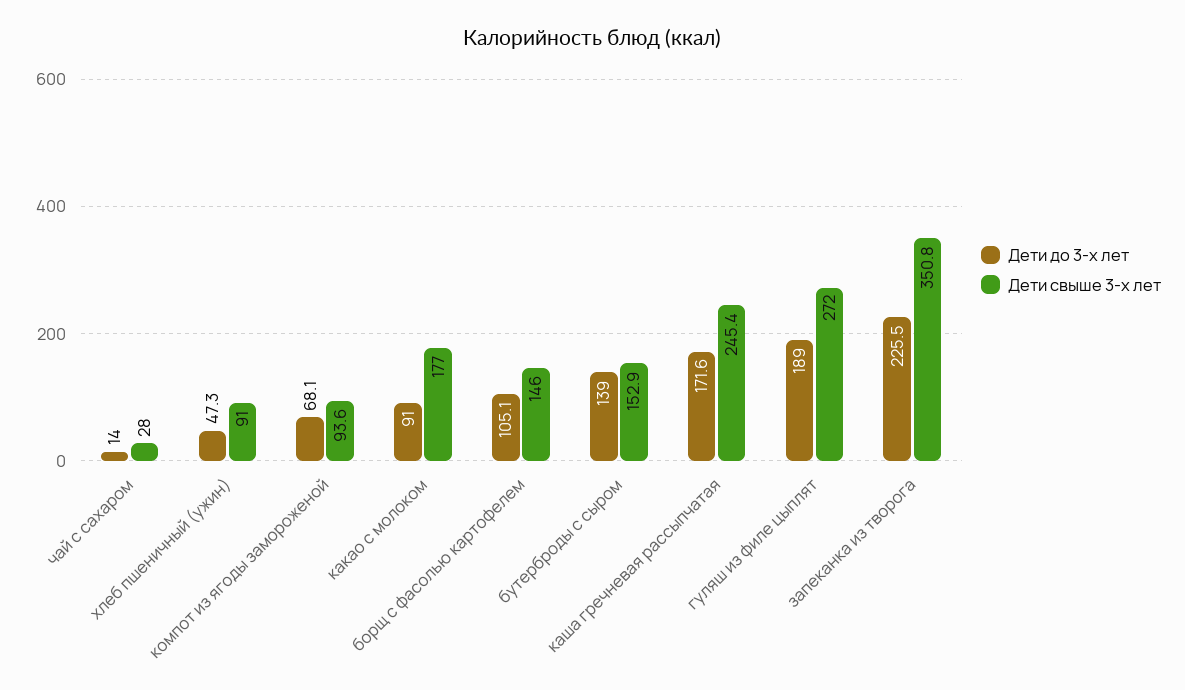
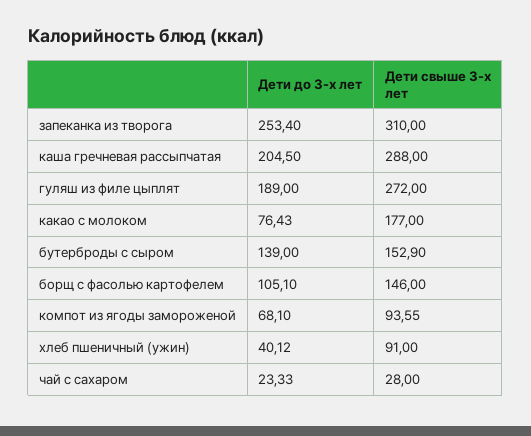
Дети до 3-х лет, чай с сахаром: 14 -> 23.33
Дети до 3-х лет, хлеб пшеничный (ужин): 47.3 -> 40.12
Дети до 3-х лет, какао с молоком: 91 -> 76.43
Дети до 3-х лет, каша гречневая рассыпчатая: 171.6 -> 204.5
Дети свыше 3-х лет, каша гречневая рассыпчатая: 245.4 -> 288
Дети до 3-х лет, запеканка из творога: 225.5 -> 253.4
Дети свыше 3-х лет, запеканка из творога: 350.8 -> 310

